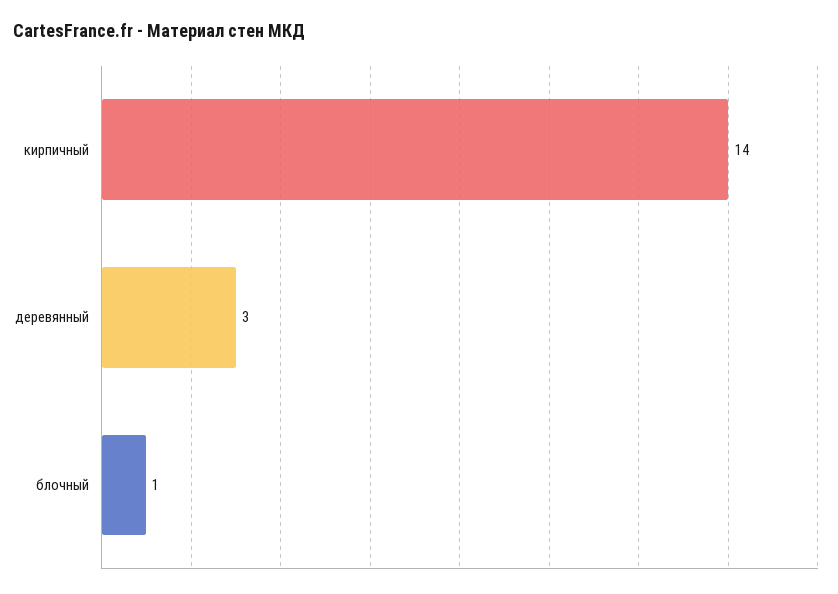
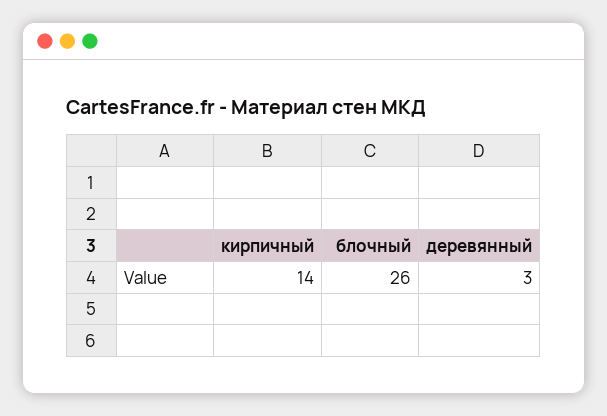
блочный: 1 -> 26

